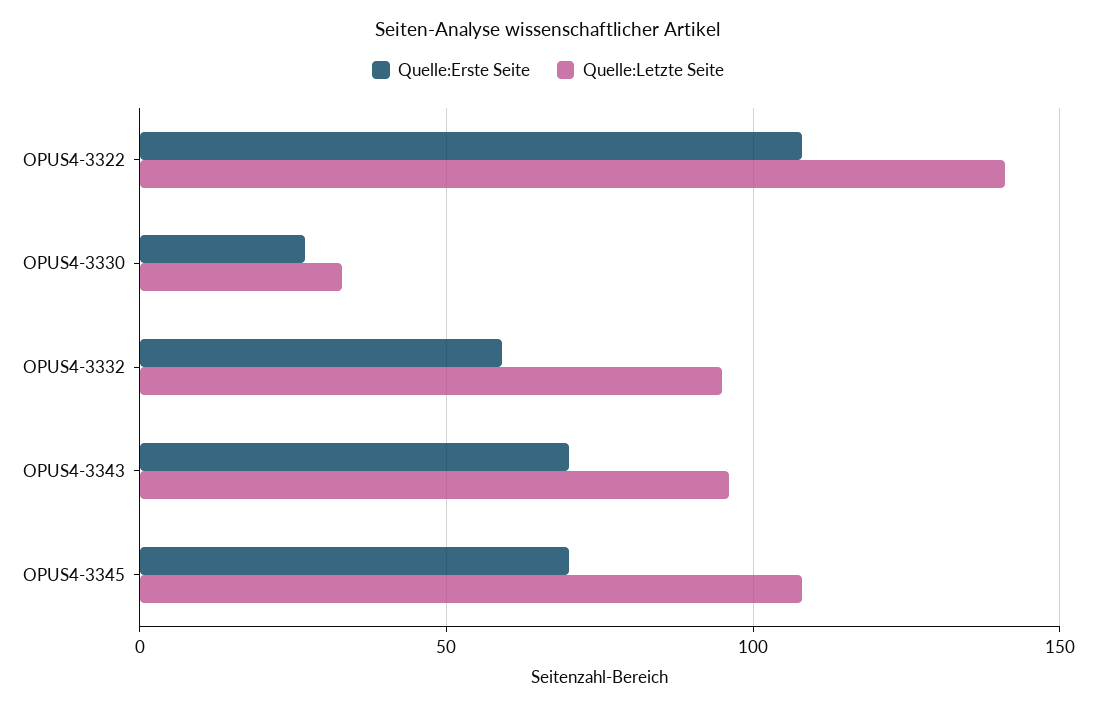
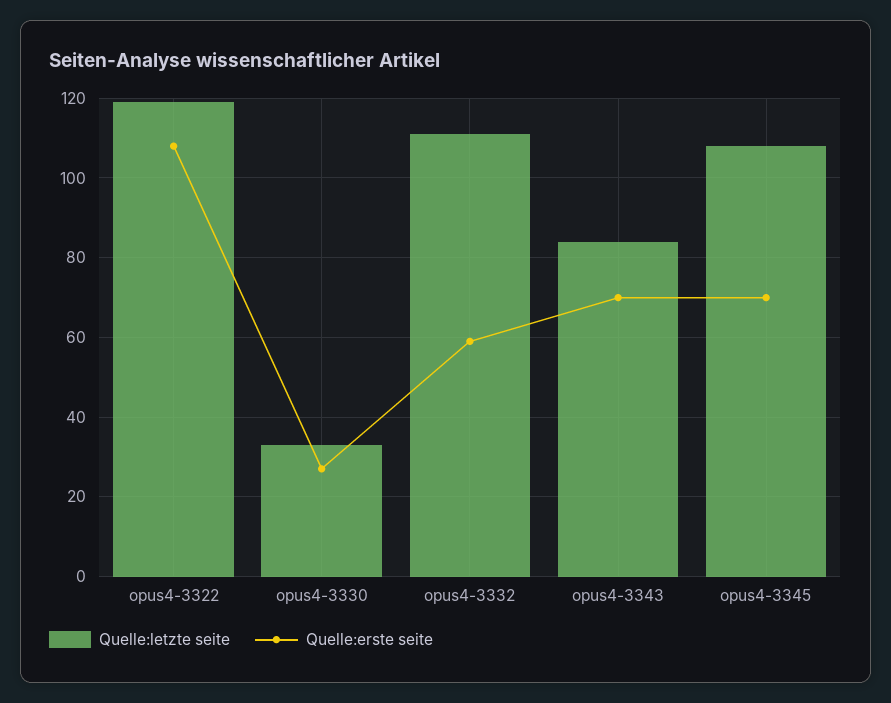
Quelle:Letzte Seite, OPUS4-3322: 140 -> 120
Quelle:Letzte Seite, OPUS4-3332: 95 -> 110
Quelle:Letzte Seite, OPUS4-3343: 95 -> 85

